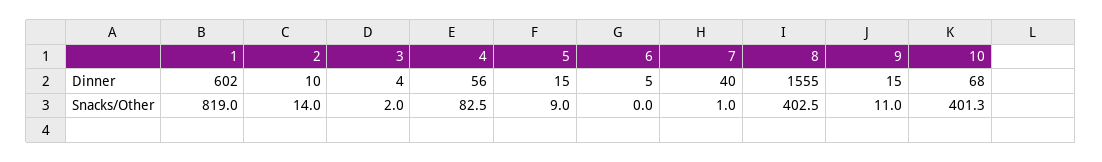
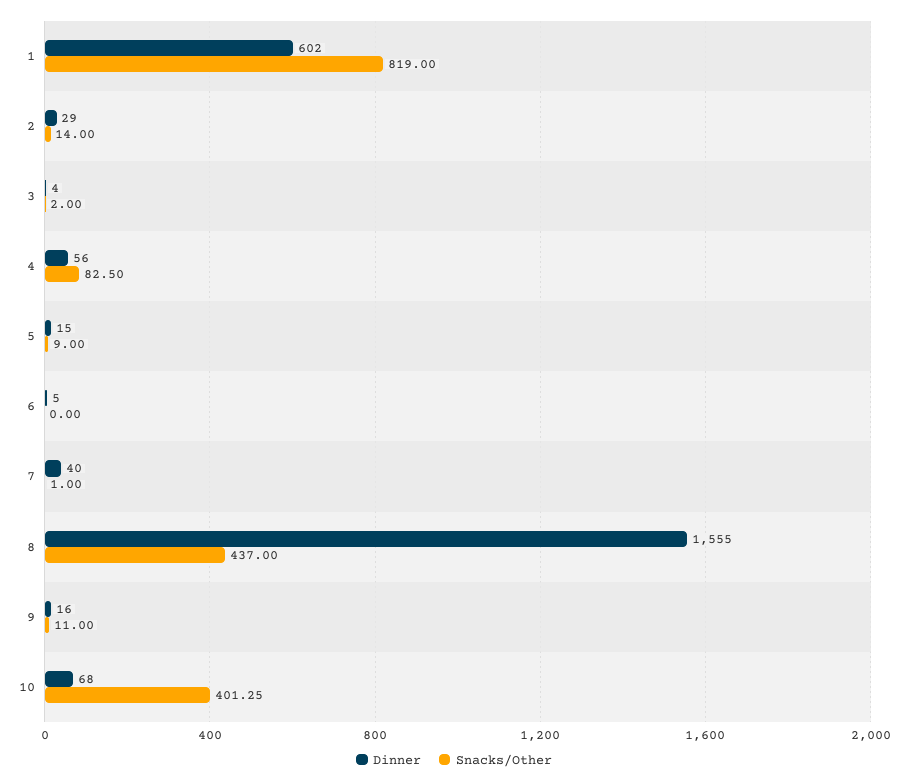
Dinner, 2: 10 -> 29
Dinner, 9: 15 -> 16
Snacks/Other, 8: 402.5 -> 437

